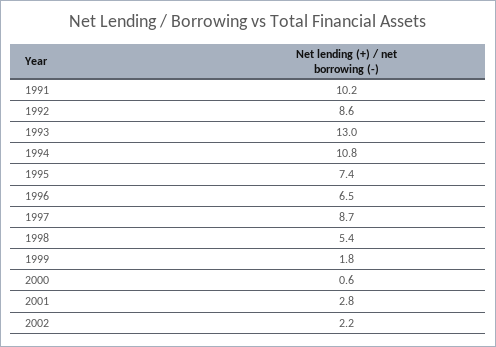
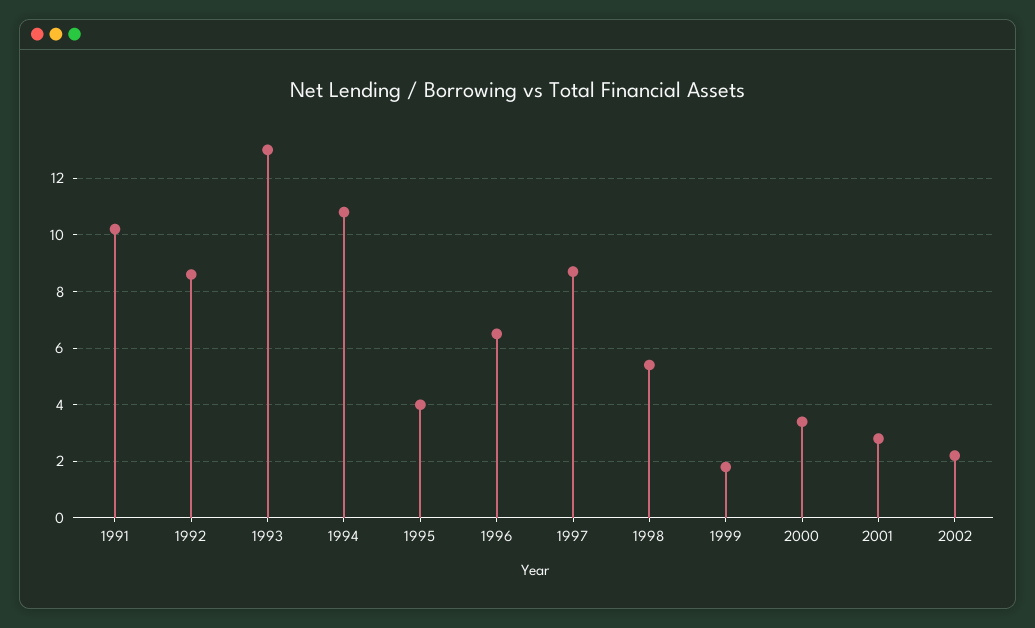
1995: 7.4 -> 4
2000: 0.6 -> 3.5

